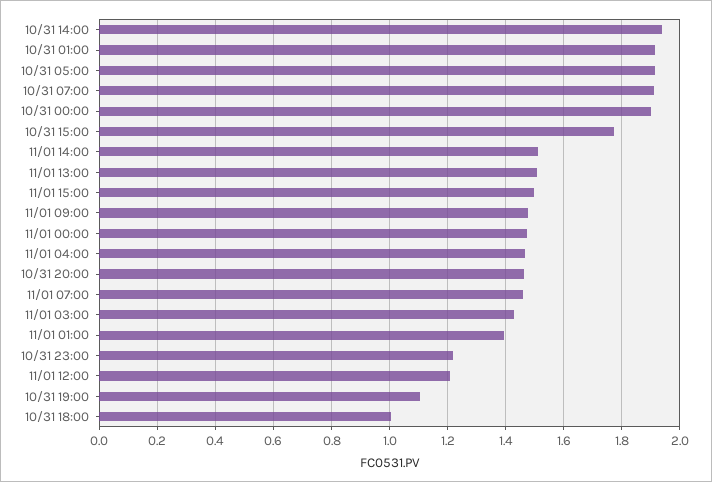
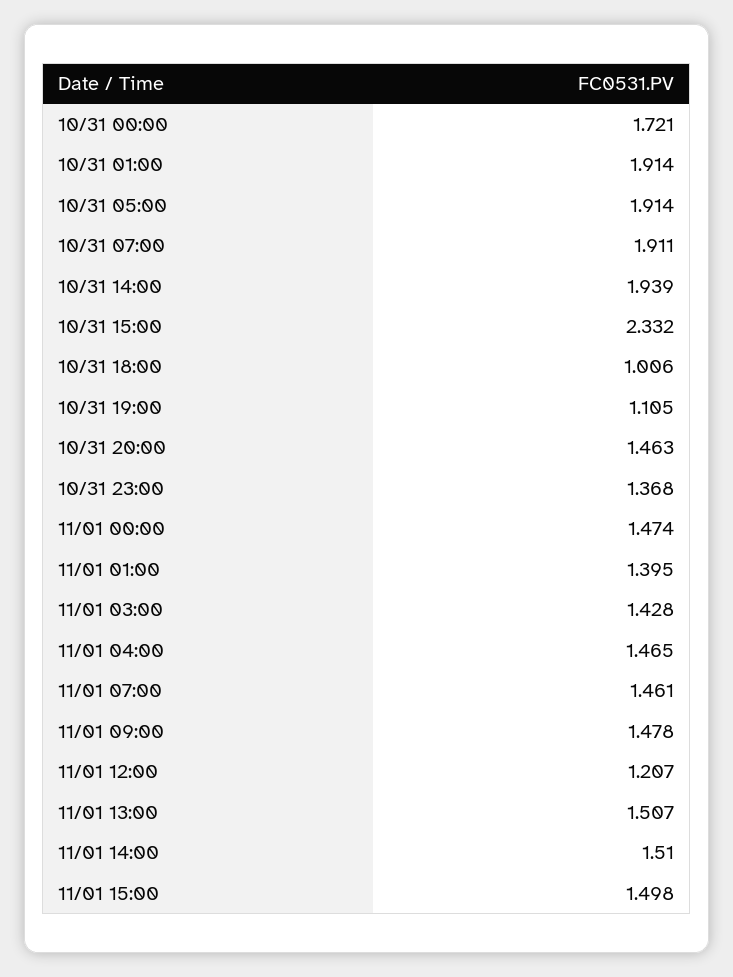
10/31 00:00: 1.9 -> 1.721
10/31 15:00: 1.775 -> 2.332
10/31 23:00: 1.225 -> 1.368

